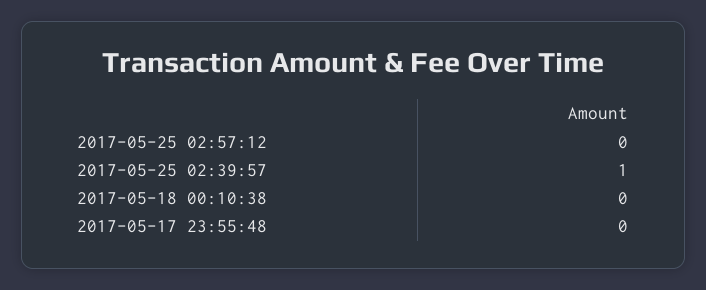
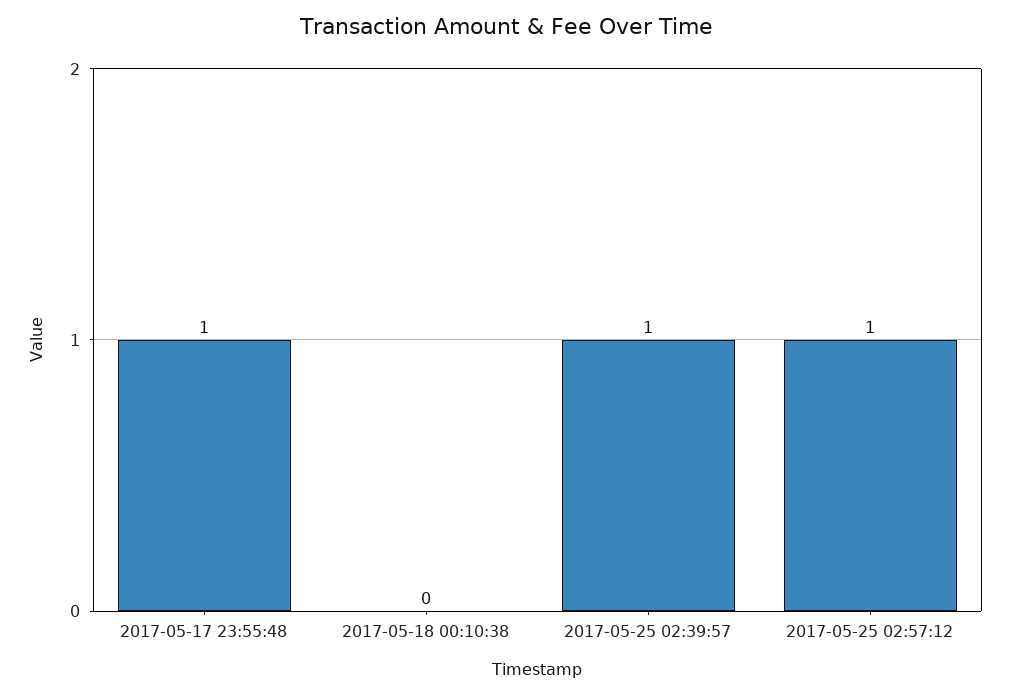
2017-05-25 02:57:12: 0 -> 1
2017-05-17 23:55:48: 0 -> 1

